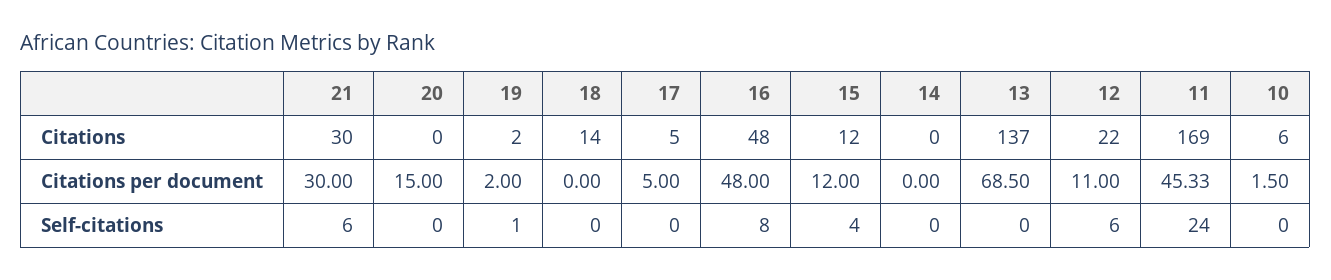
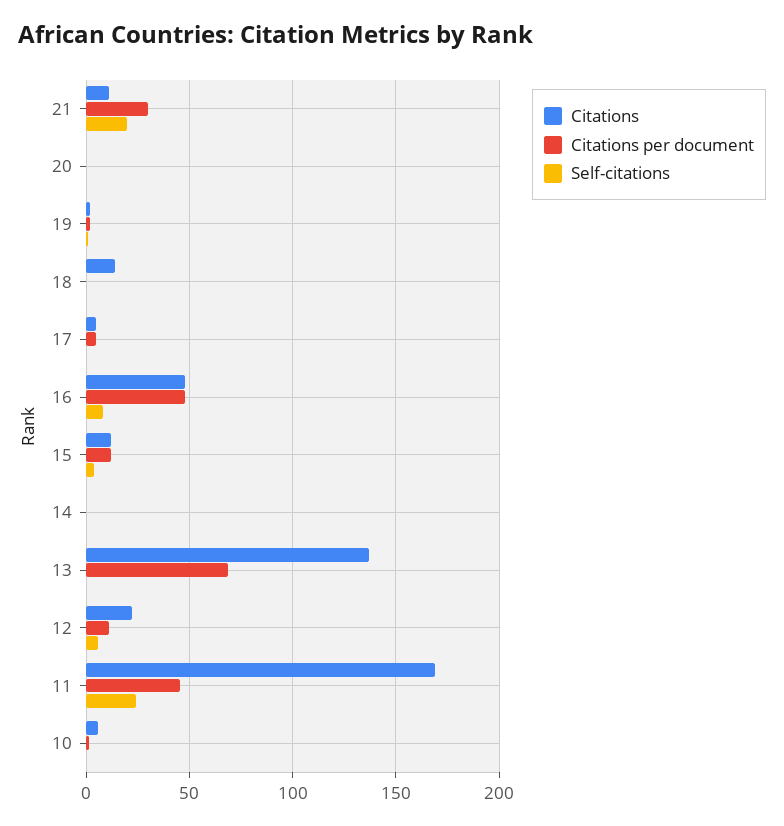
Citations, 21: 30 -> 10
Citations per document, 20: 15 -> 0
Self-citations, 21: 6 -> 20

